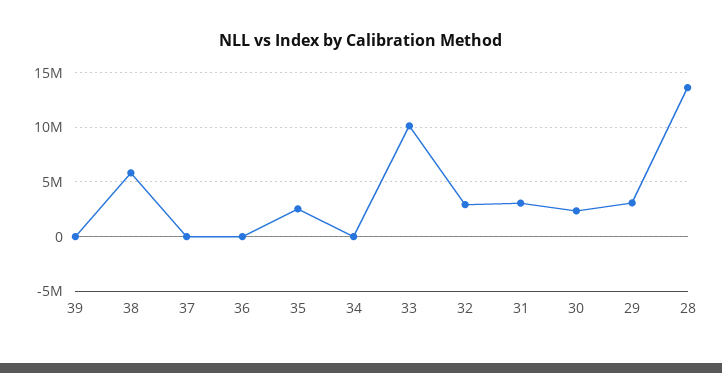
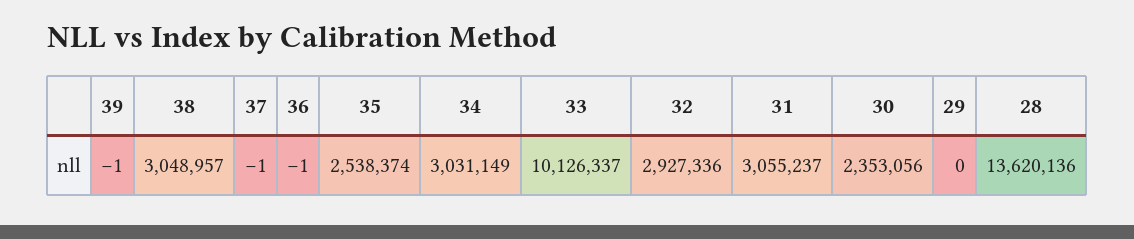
38: 6000000 -> 3048957
34: 0 -> 3031149
29: 3000000 -> 0

